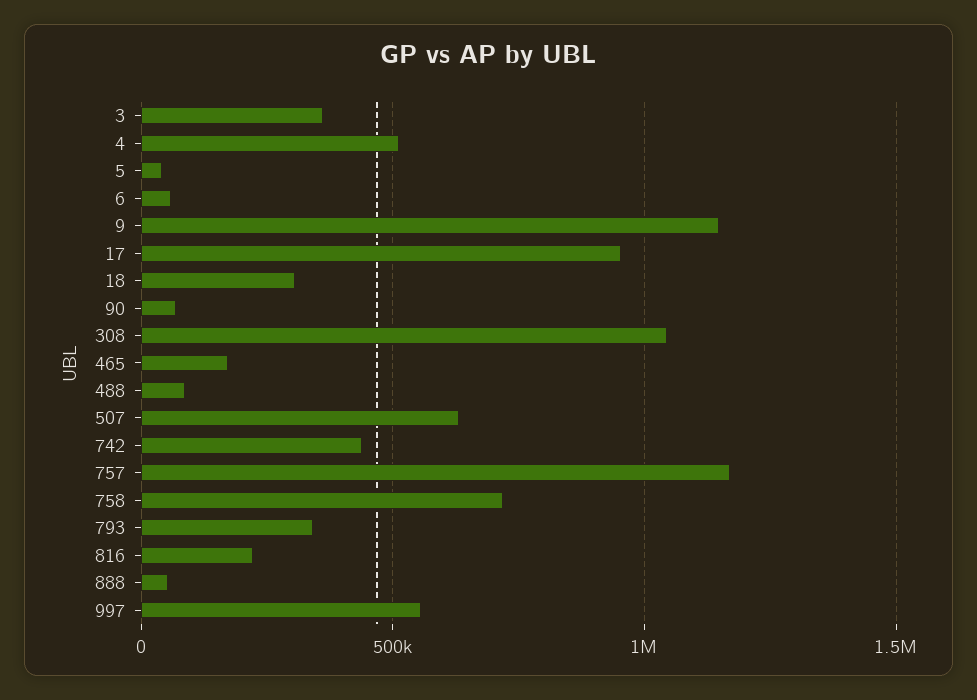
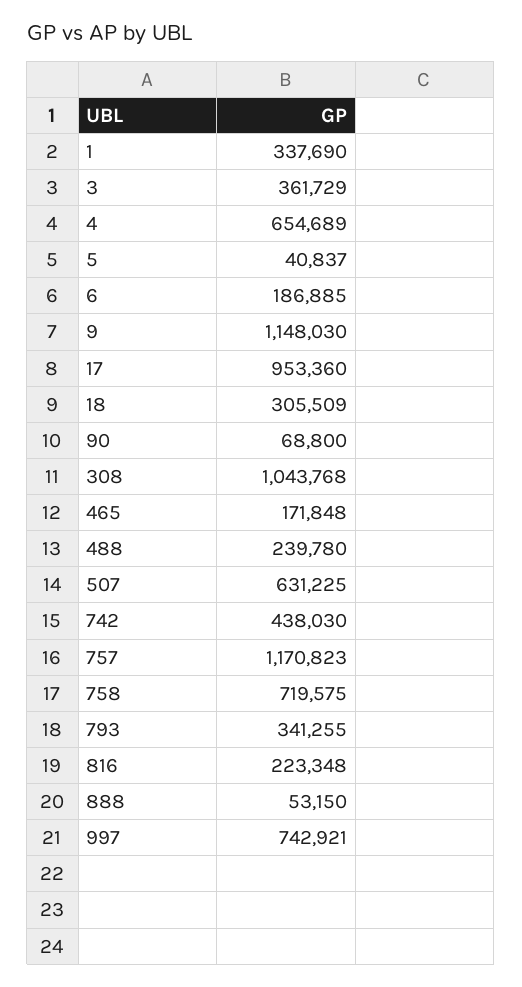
4: 500000 -> 654689
6: 50000 -> 186885
488: 100000 -> 239780
997: 550000 -> 742921
1: none -> 337690

